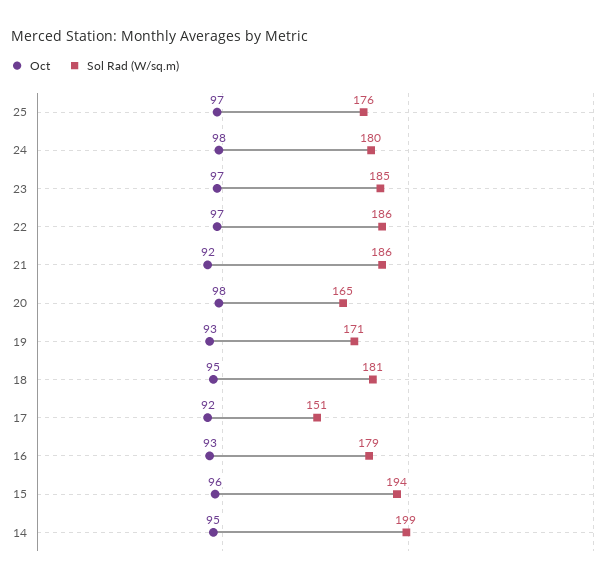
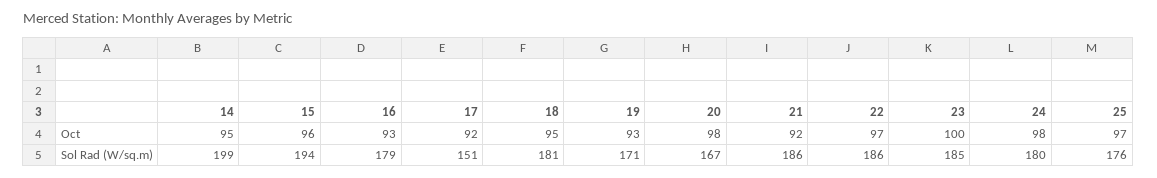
Oct, 23: 97 -> 100
Sol Rad (W/sq.m), 20: 165 -> 167

